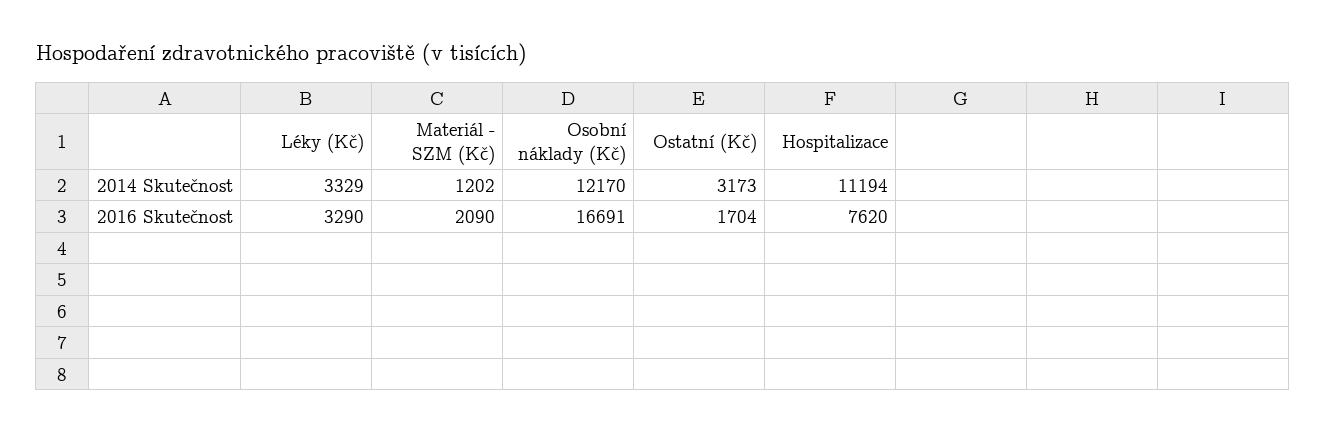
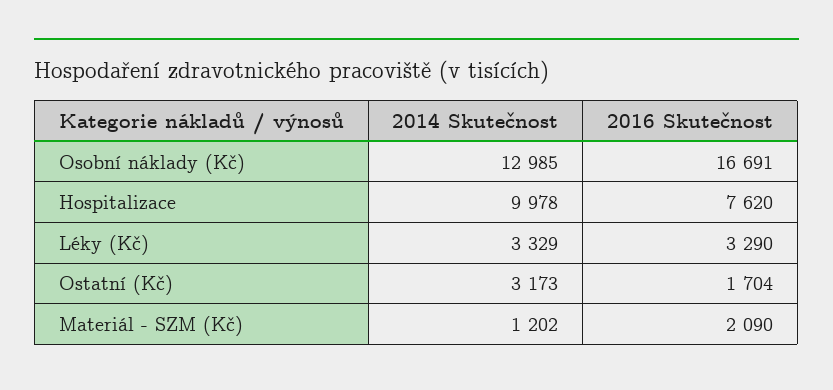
Osobní náklady (Kč), 2014 Skutečnost: 12170 -> 12985
Hospitalizace, 2014 Skutečnost: 11194 -> 9978

